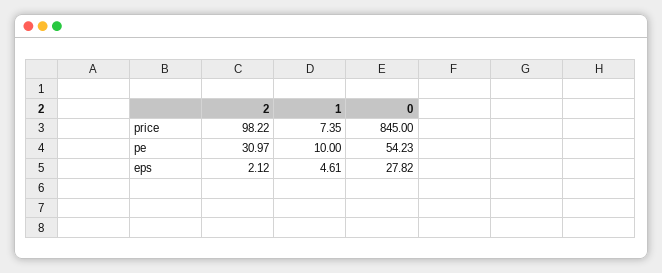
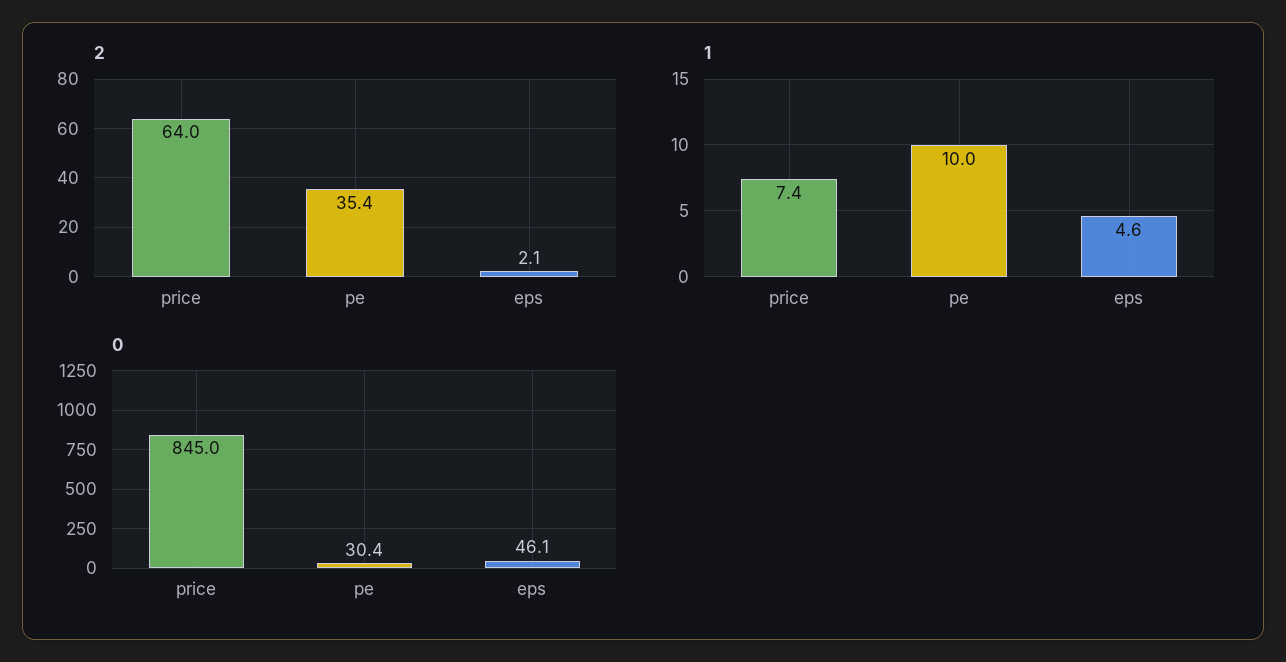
2, price: 98.22 -> 64
2, pe: 30.97 -> 35.4
0, pe: 54.23 -> 30.4
0, eps: 27.82 -> 46.1

